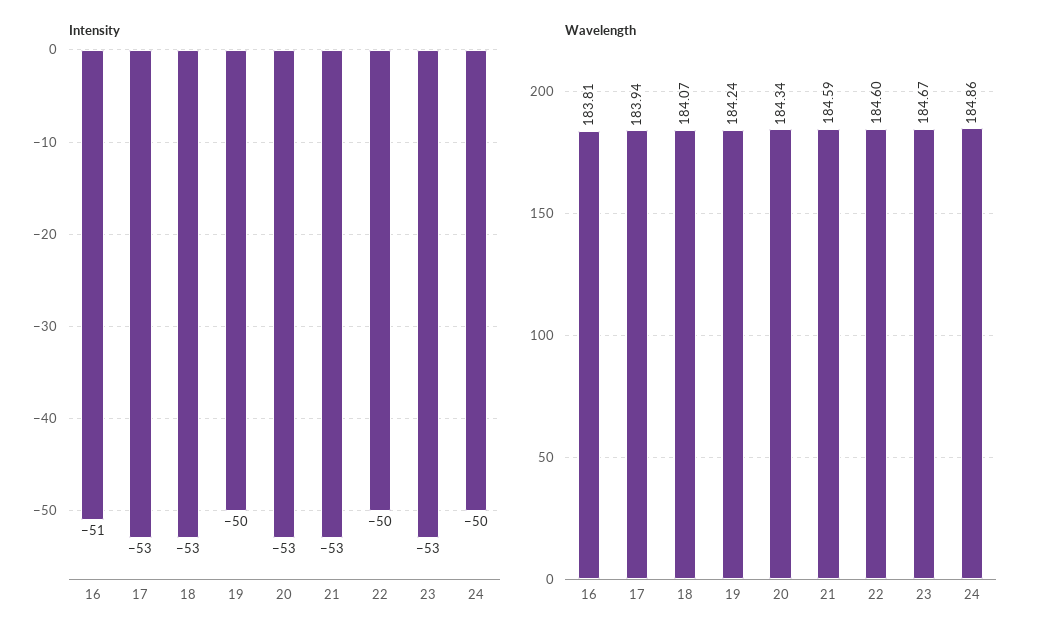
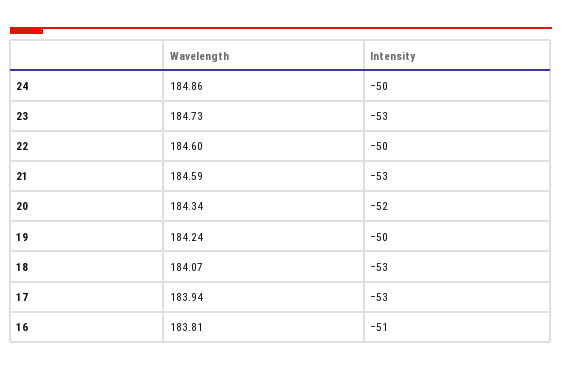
Intensity, 20: -53 -> -52
Wavelength, 23: 184.67 -> 184.73

